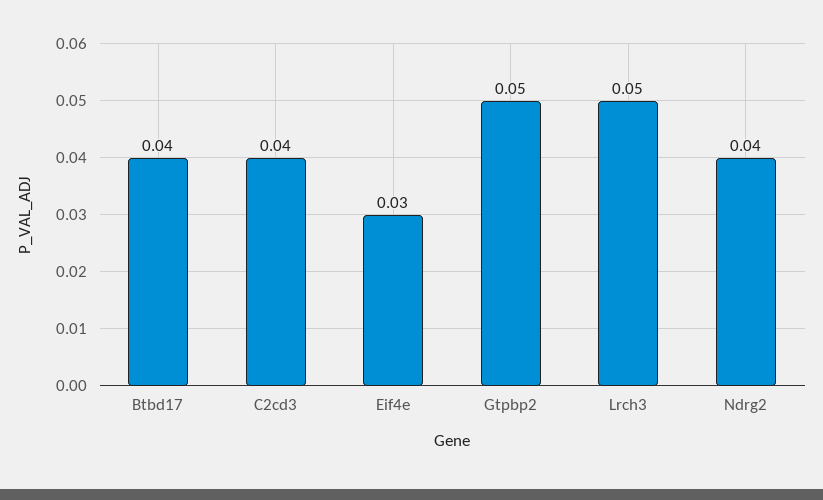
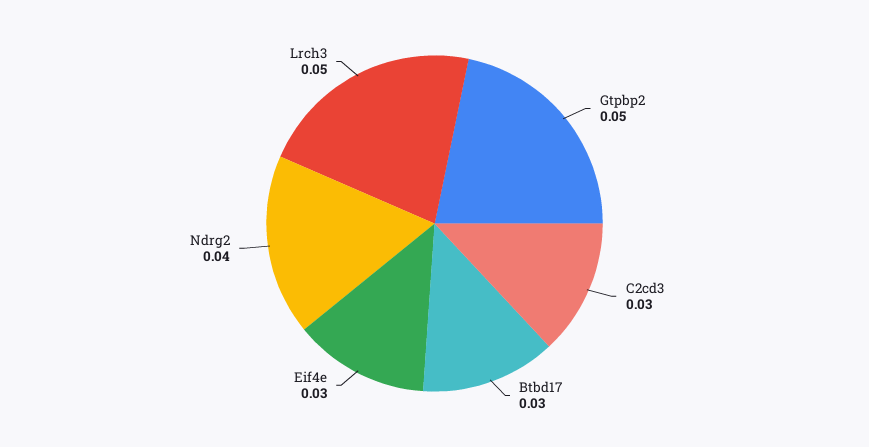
Btbd17: 0.04 -> 0.03
C2cd3: 0.04 -> 0.03

